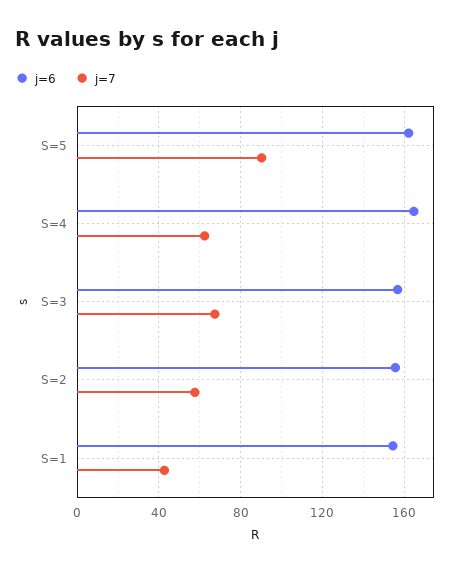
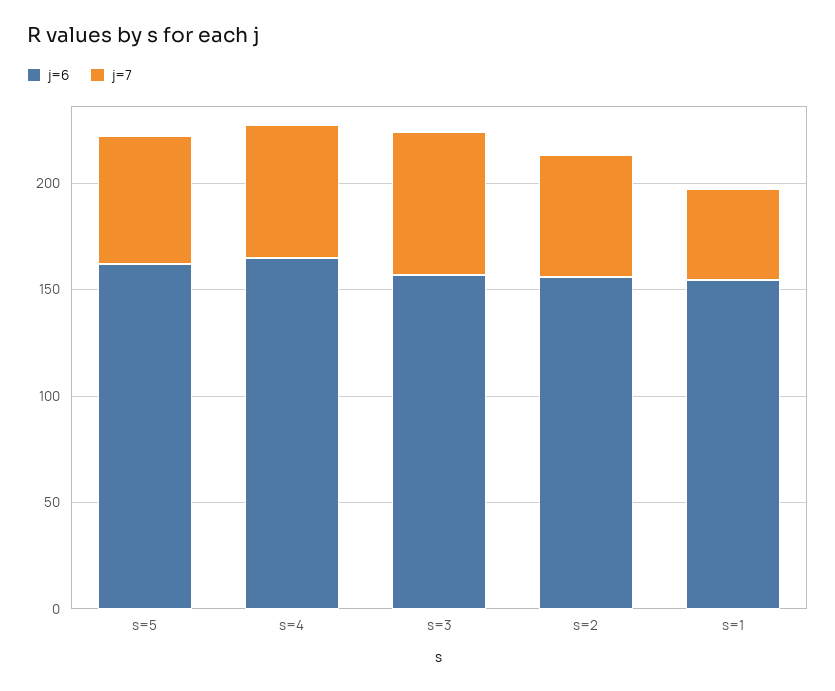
j=7, S=5: 90 -> 60

